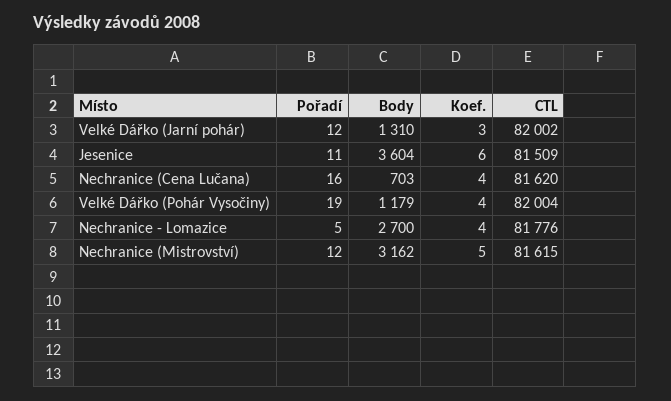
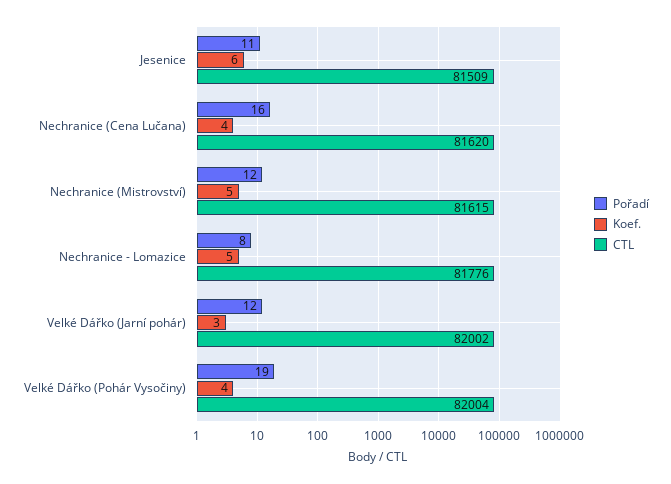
Body, Velké Dářko (Jarní pohár): 1310 -> none
Body, Jesenice: 3604 -> none
Body, Nechranice (Cena Lučana): 703 -> none
Body, Velké Dářko (Pohár Vysočiny): 1179 -> none
Pořadí, Nechranice - Lomazice: 5 -> 8
Body, Nechranice - Lomazice: 2700 -> none
Koef., Nechranice - Lomazice: 4 -> 5
Body, Nechranice (Mistrovství): 3162 -> none

